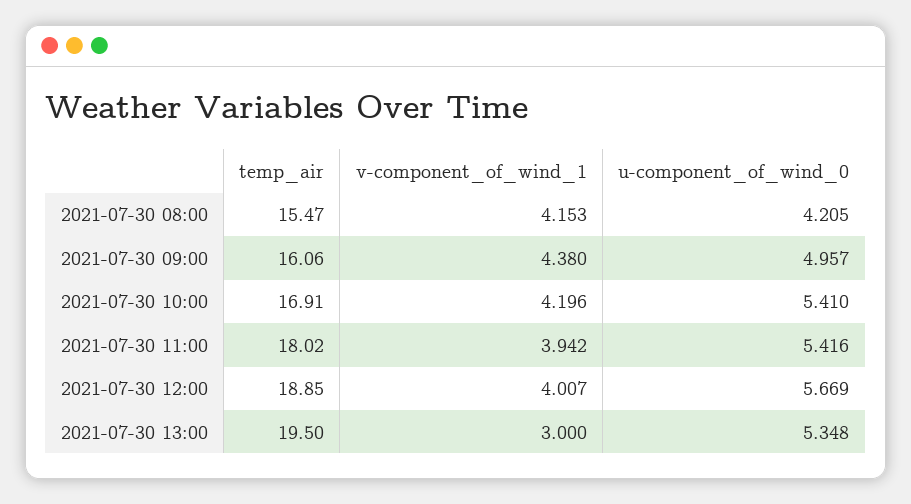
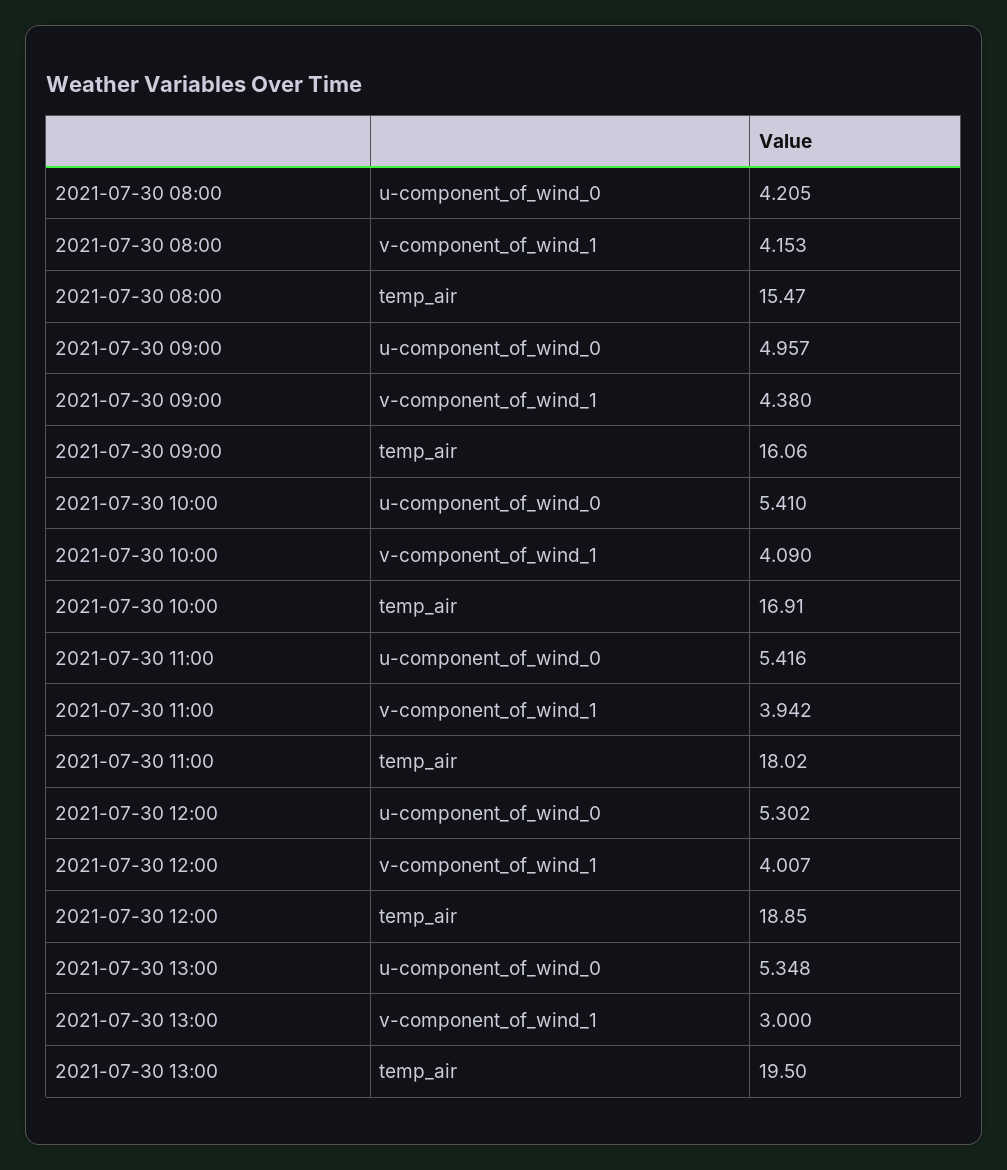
v-component_of_wind_1, 2021-07-30 10:00: 4.196 -> 4.09
u-component_of_wind_0, 2021-07-30 12:00: 5.669 -> 5.302

